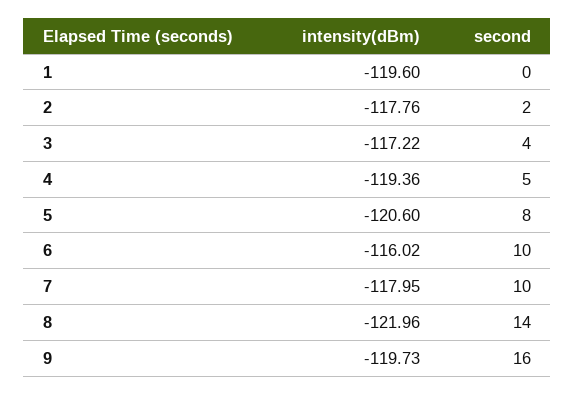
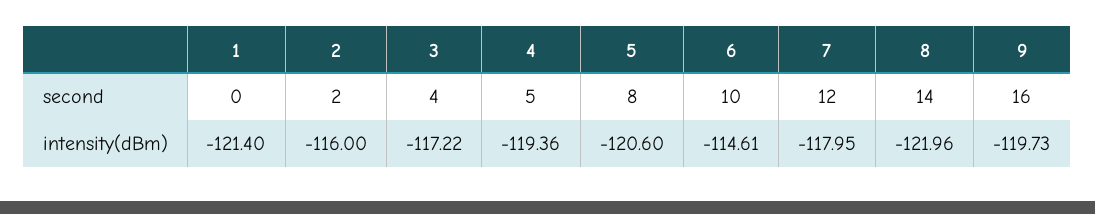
intensity(dBm), 1: -119.6 -> -121.4
intensity(dBm), 2: -117.76 -> -116
intensity(dBm), 6: -116.02 -> -114.61
second, 7: 10 -> 12

